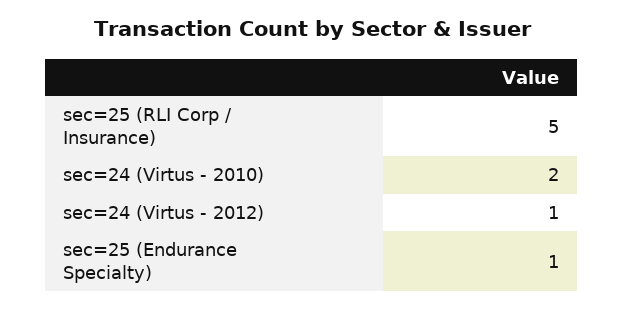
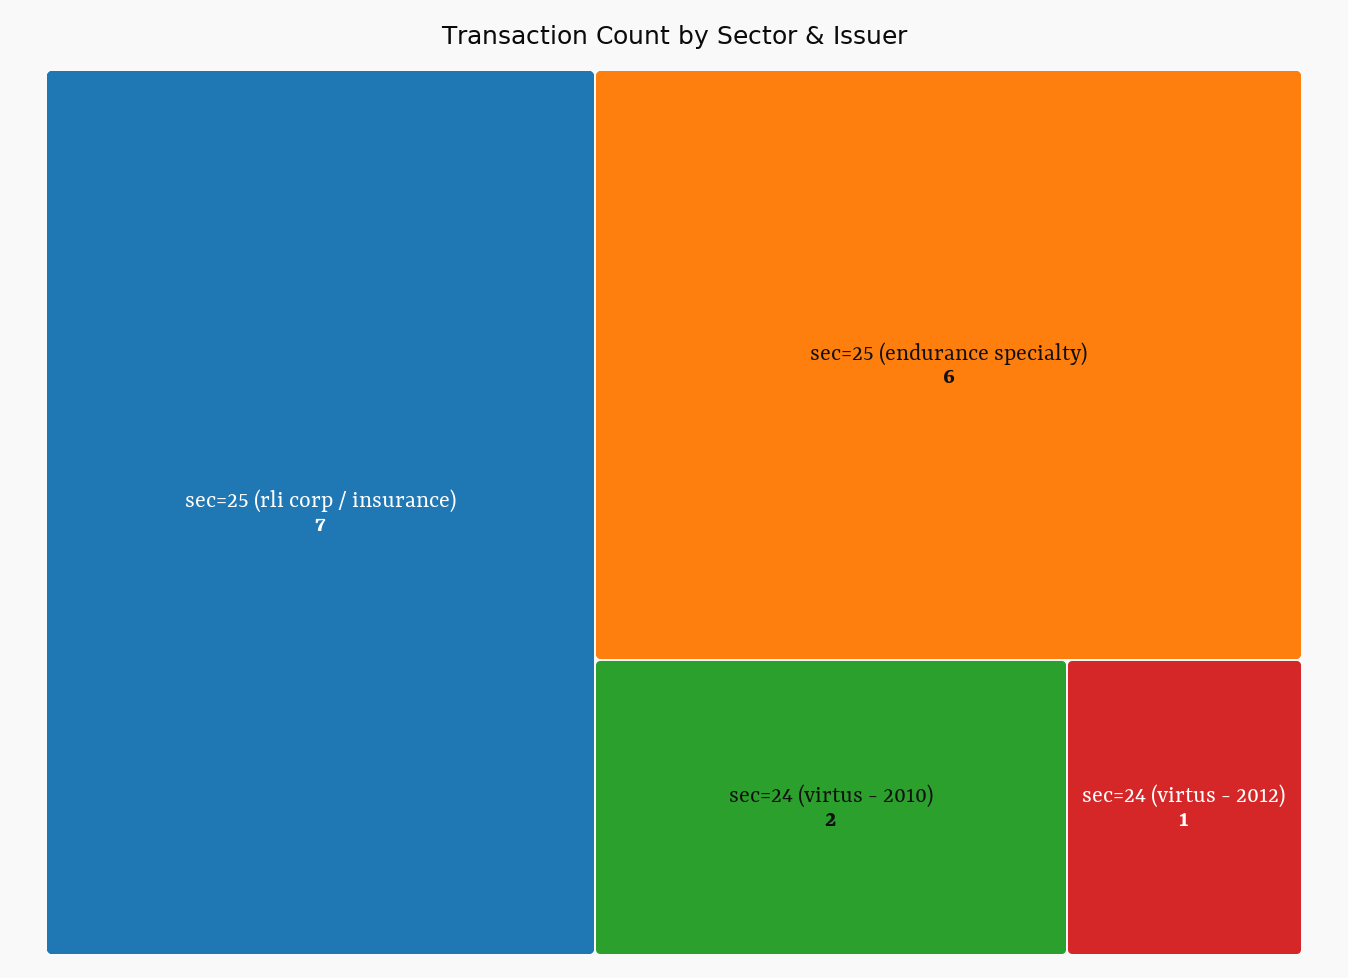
sec=25 (RLI Corp / Insurance): 5 -> 7
sec=25 (Endurance Specialty): 1 -> 6

